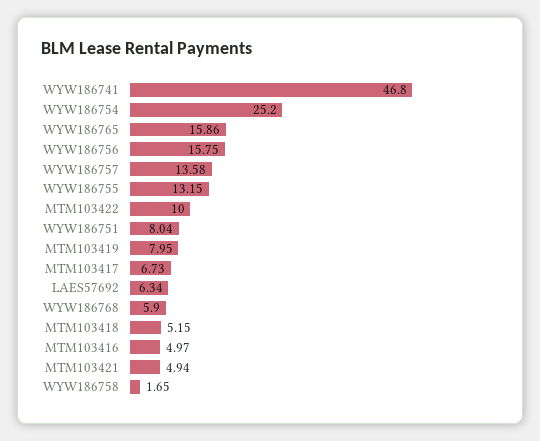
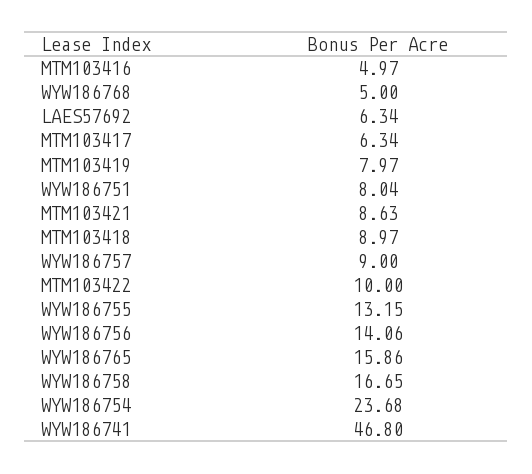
WYW186754: 25.2 -> 23.68
WYW186756: 15.75 -> 14.06
WYW186757: 13.58 -> 9
MTM103419: 7.95 -> 7.97
MTM103417: 6.73 -> 6.34
WYW186768: 5.9 -> 5
MTM103418: 5.15 -> 8.97
MTM103421: 4.94 -> 8.63
WYW186758: 1.65 -> 16.65

